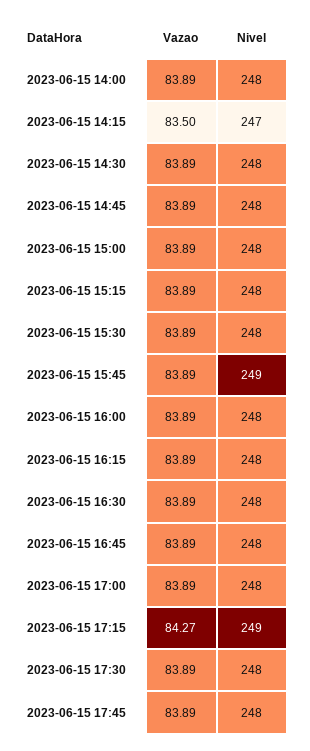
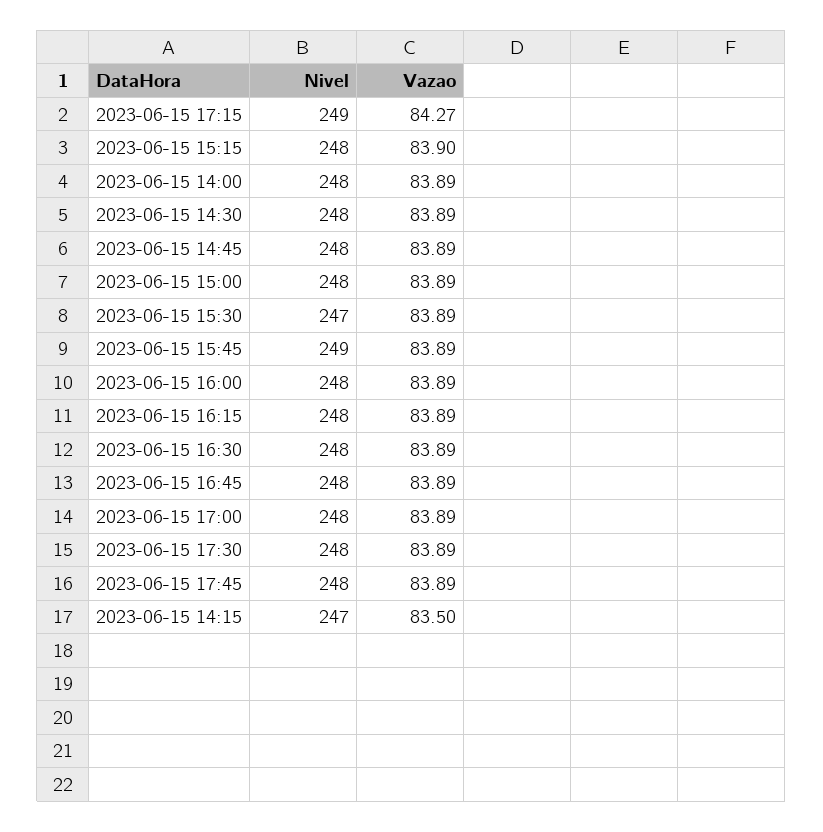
Vazao, 2023-06-15 15:15: 83.89 -> 83.9
Nivel, 2023-06-15 15:30: 248 -> 247

